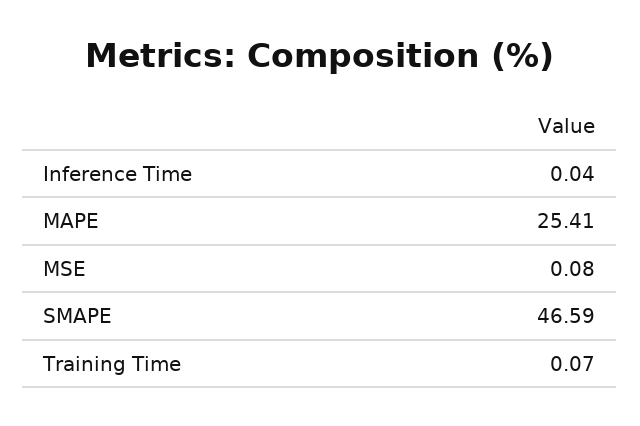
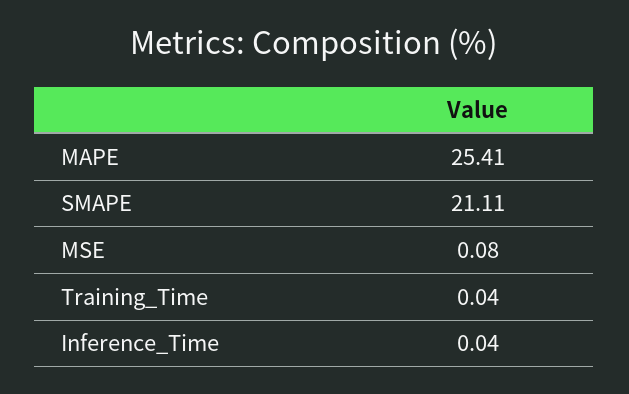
SMAPE: 46.59 -> 21.11
Training Time: 0.07 -> 0.04

